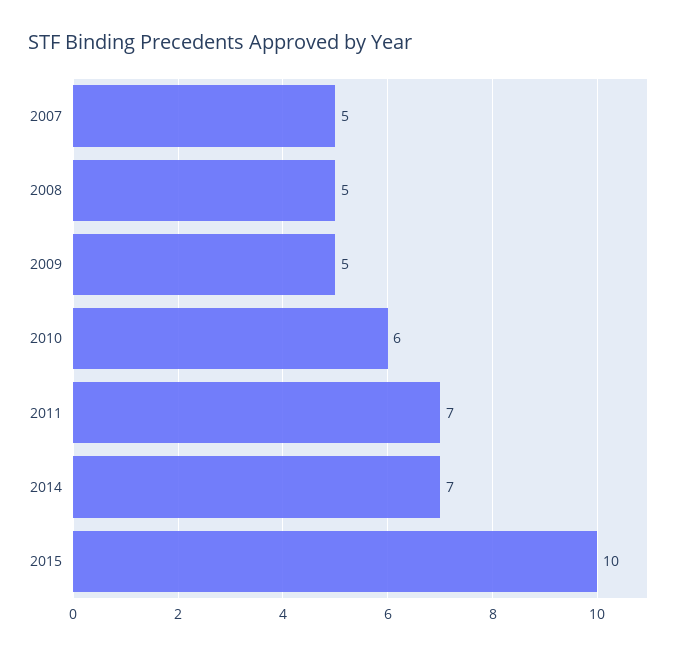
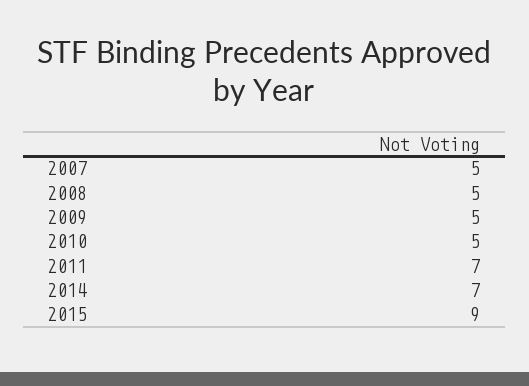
2010: 6 -> 5
2015: 10 -> 9

